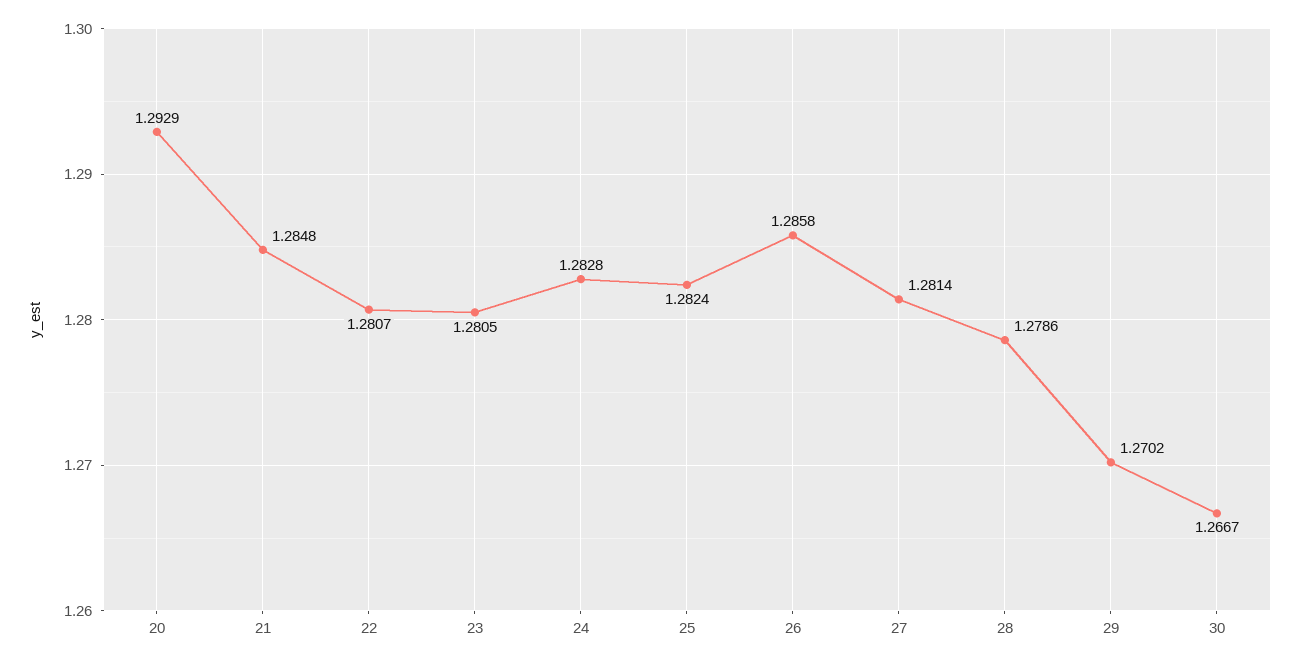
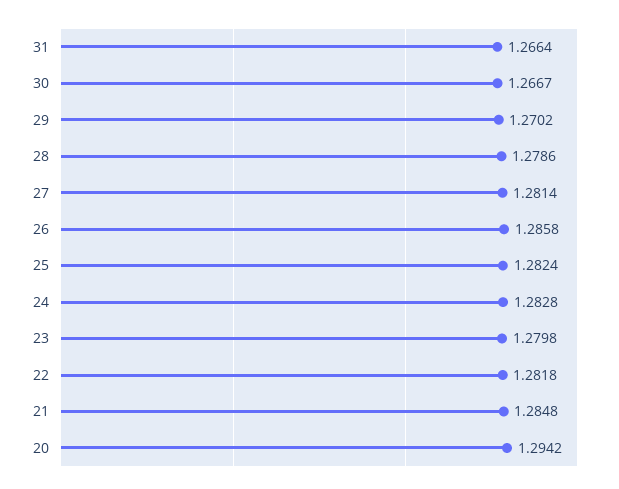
20: 1.2929 -> 1.2942
22: 1.2807 -> 1.2818
23: 1.2805 -> 1.2798
31: none -> 1.2664

